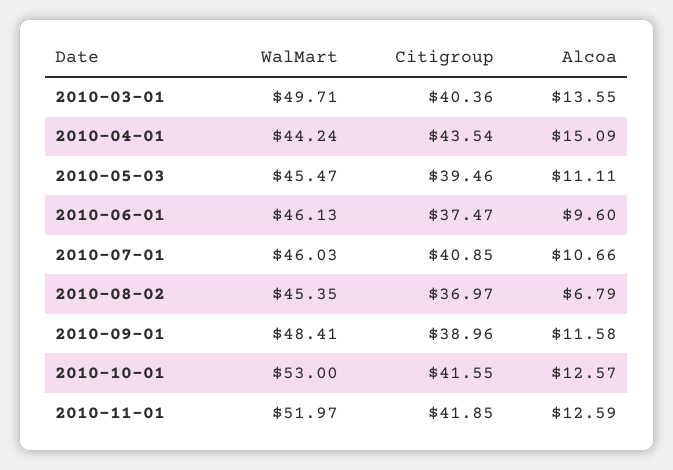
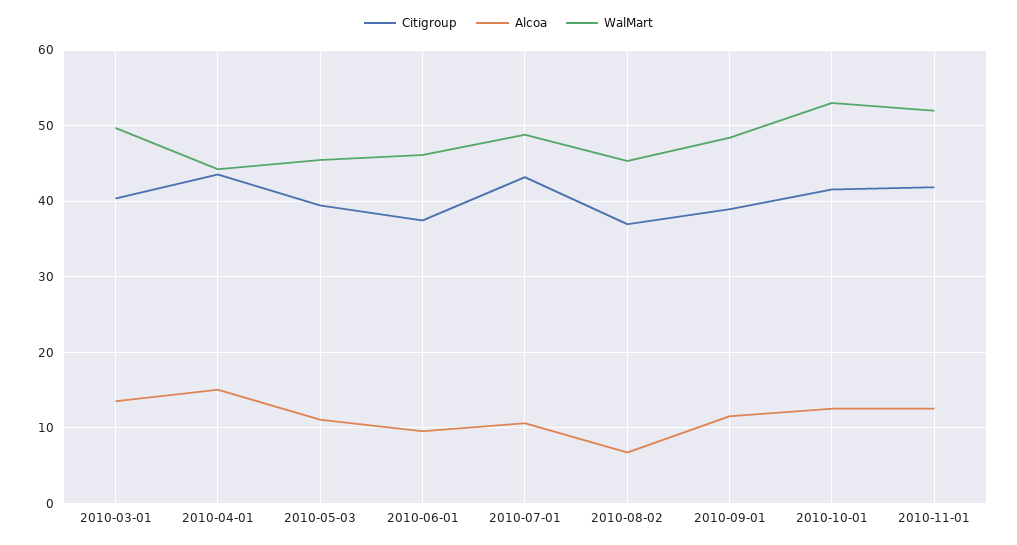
WalMart, 2010-07-01: 46.03 -> 49
Citigroup, 2010-07-01: 40.85 -> 43

